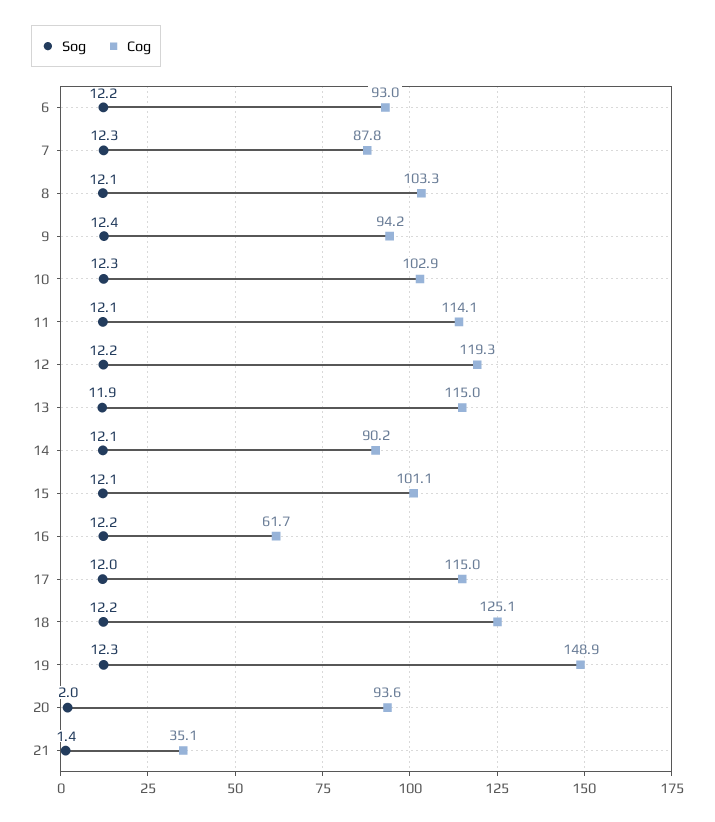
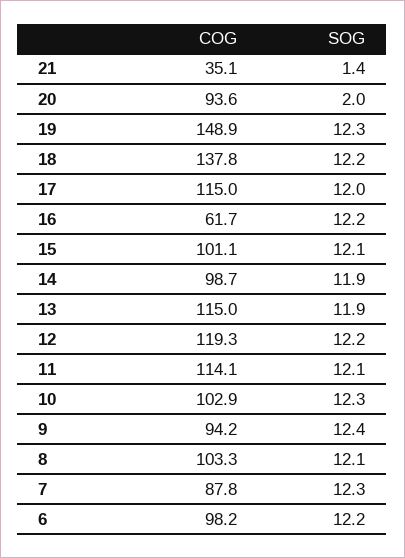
Cog, 6: 93 -> 98.2
Sog, 14: 12.1 -> 11.9
Cog, 14: 90.2 -> 98.7
Cog, 18: 125.1 -> 137.8

